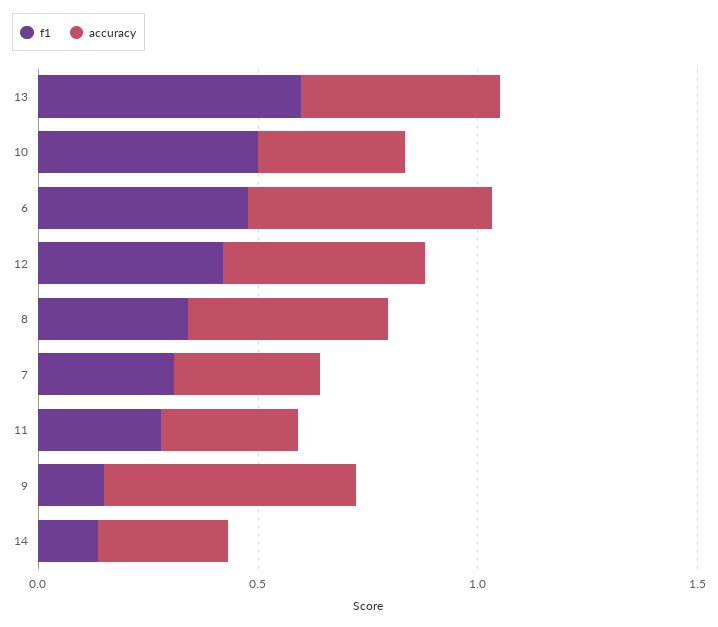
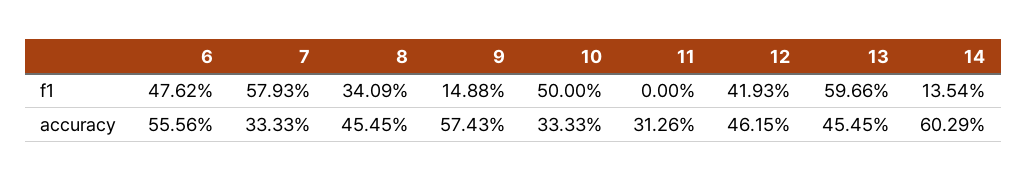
f1, 7: 0.3 -> 0.5793
f1, 11: 0.3 -> 0
accuracy, 14: 0.3 -> 0.6029

